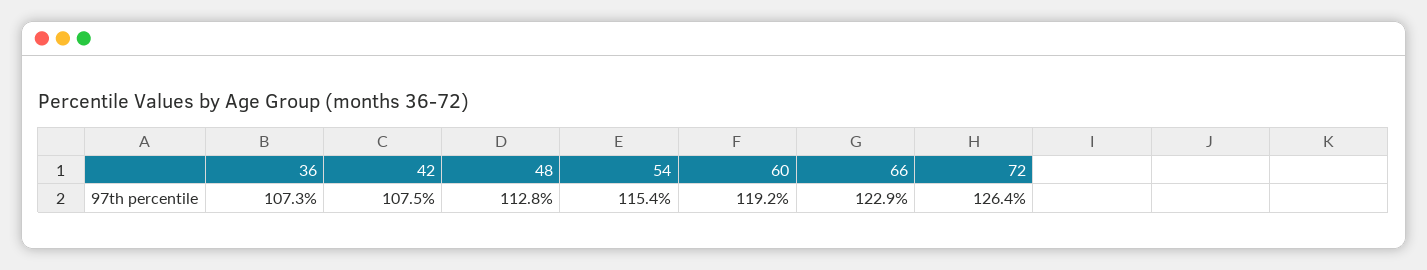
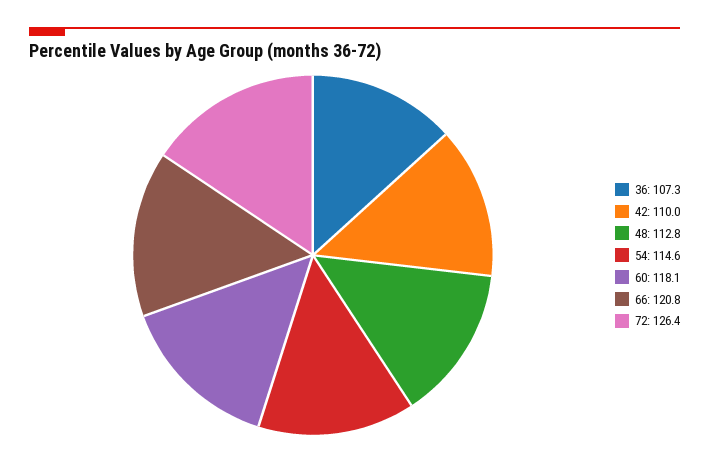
42: 107.5 -> 110
54: 115.4 -> 114.6
60: 119.2 -> 118.1
66: 122.9 -> 120.8

